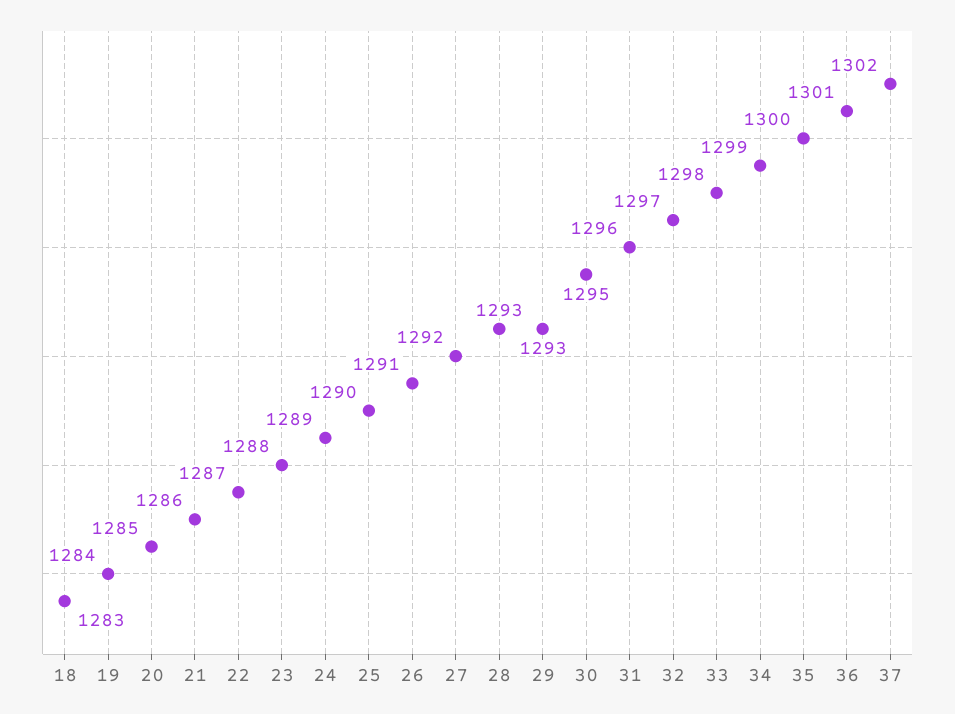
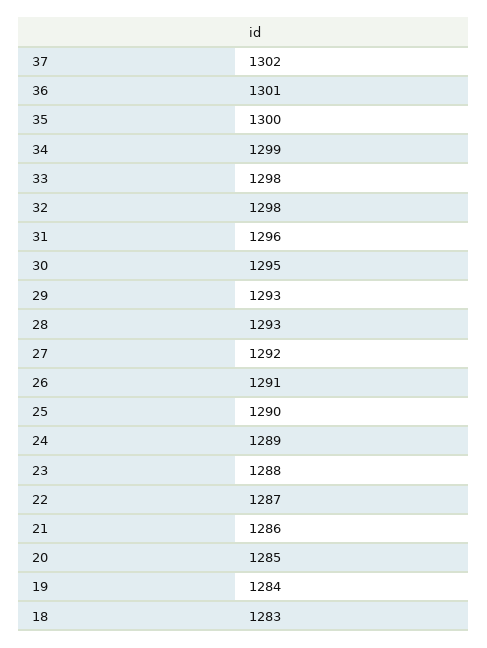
32: 1297 -> 1298

